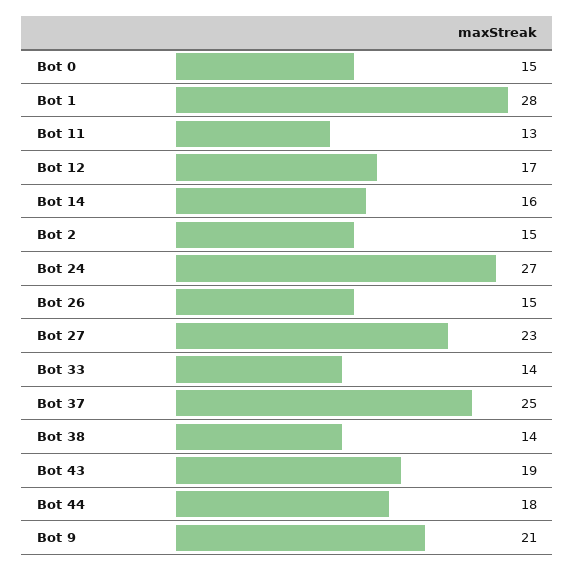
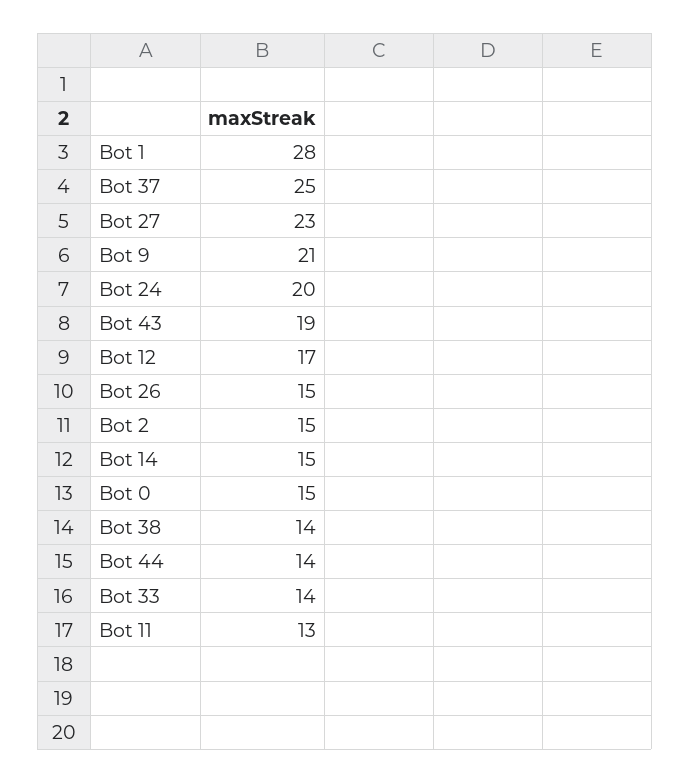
Bot 14: 16 -> 15
Bot 24: 27 -> 20
Bot 44: 18 -> 14

